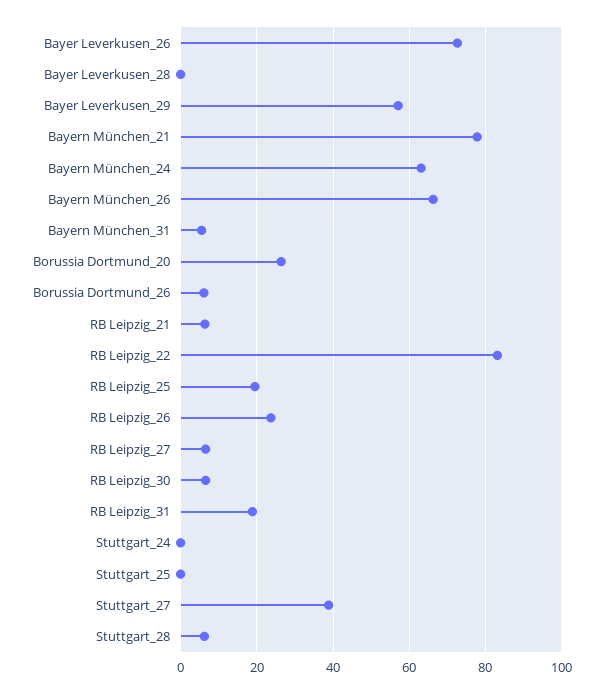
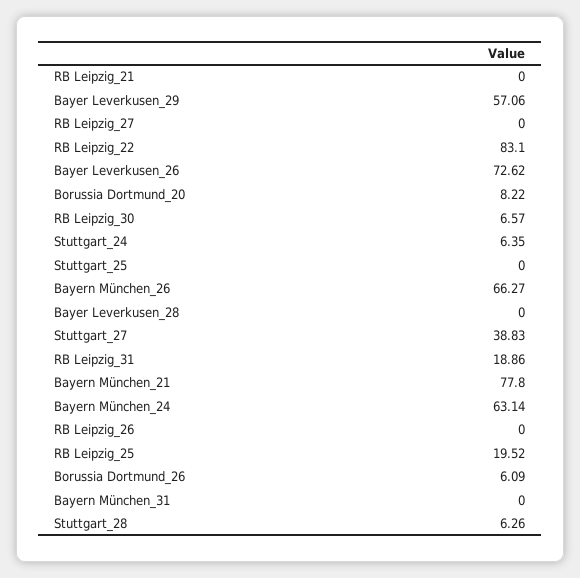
Bayern München_31: 6 -> 0
Borussia Dortmund_20: 26 -> 8.22
RB Leipzig_21: 6 -> 0
RB Leipzig_26: 24 -> 0
RB Leipzig_27: 6 -> 0
Stuttgart_24: 0 -> 6.35

